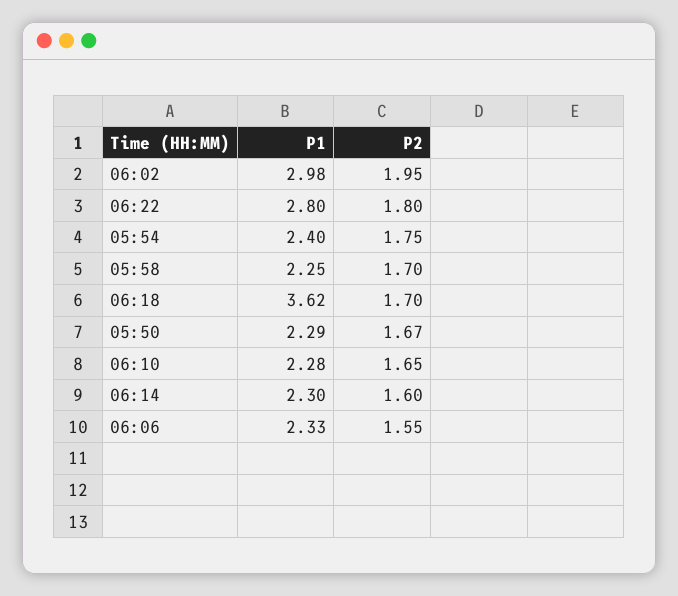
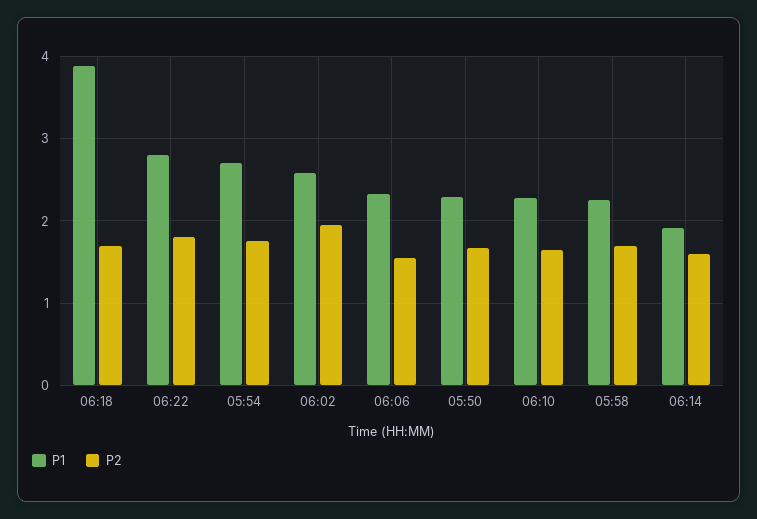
P1, 06:02: 2.98 -> 2.6
P1, 05:54: 2.4 -> 2.7
P1, 06:18: 3.62 -> 3.9
P1, 06:14: 2.3 -> 1.9

